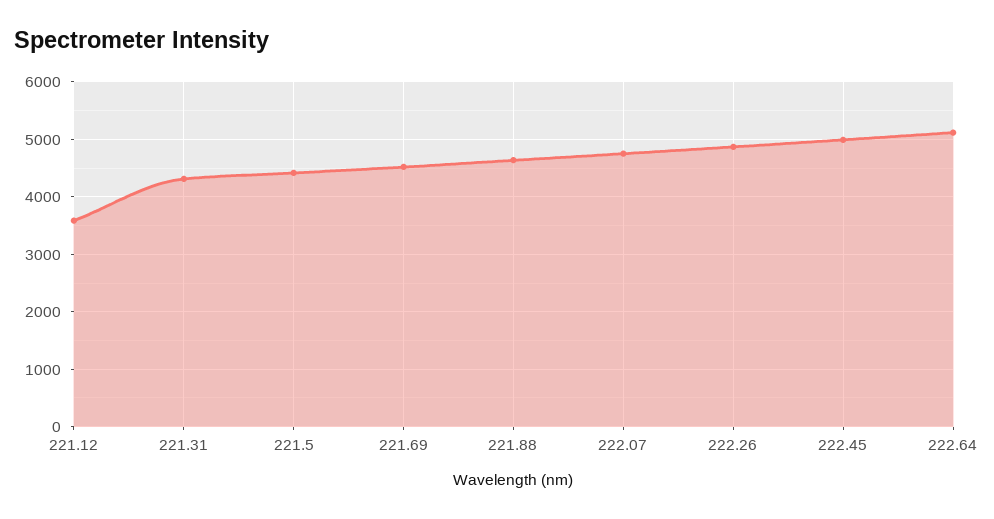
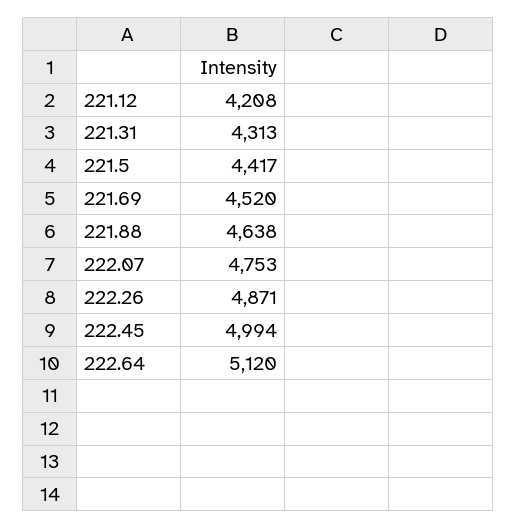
221.12: 3600 -> 4208

